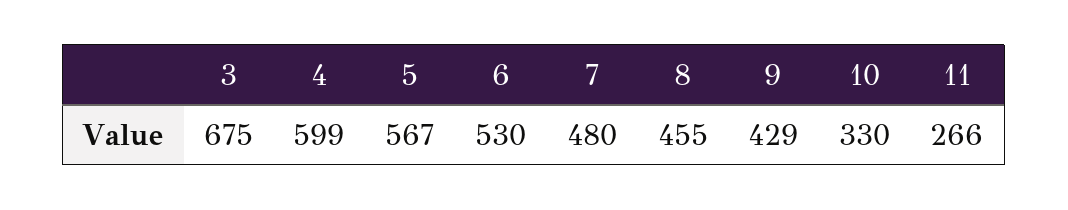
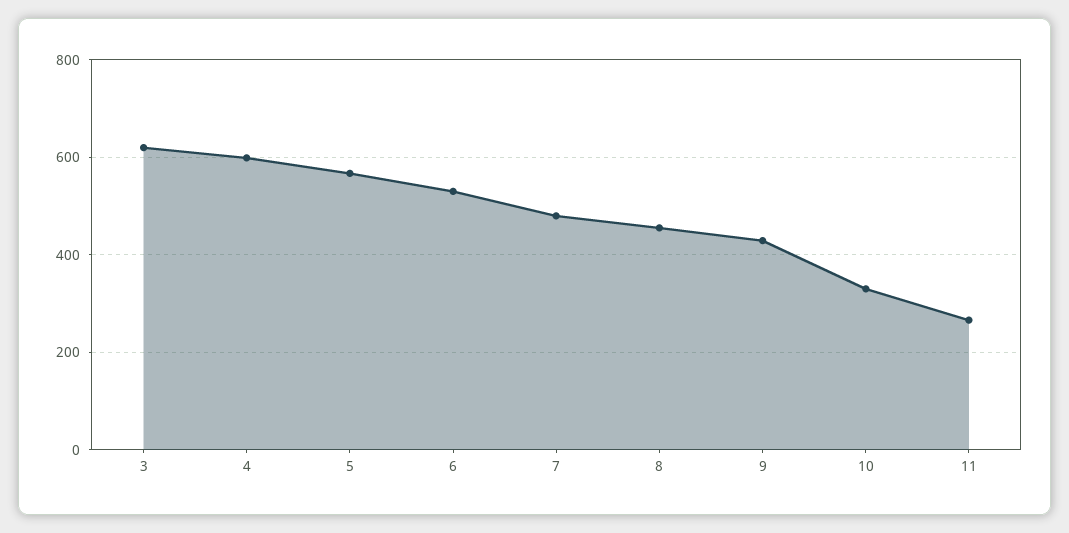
3: 675 -> 620

